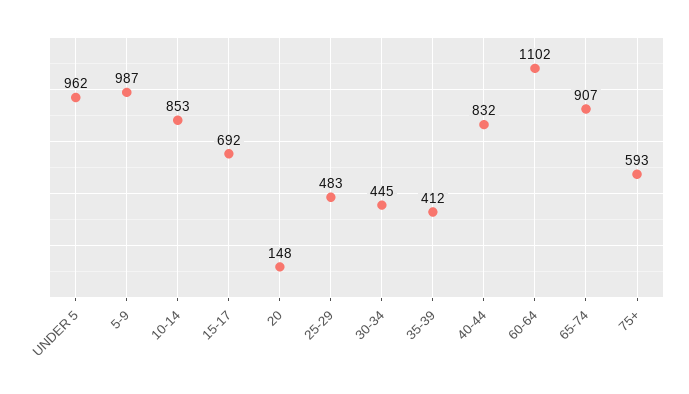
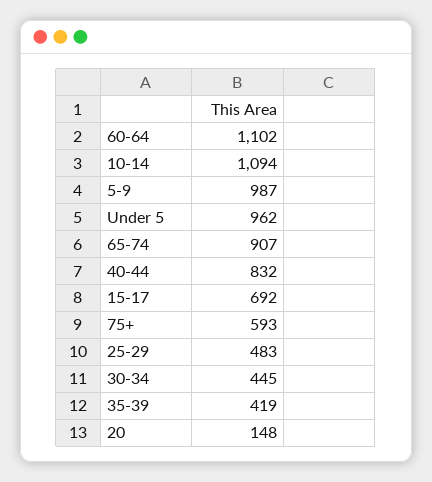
10-14: 853 -> 1094
35-39: 412 -> 419

